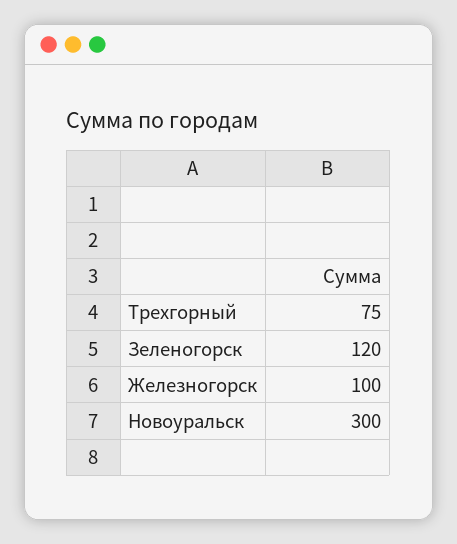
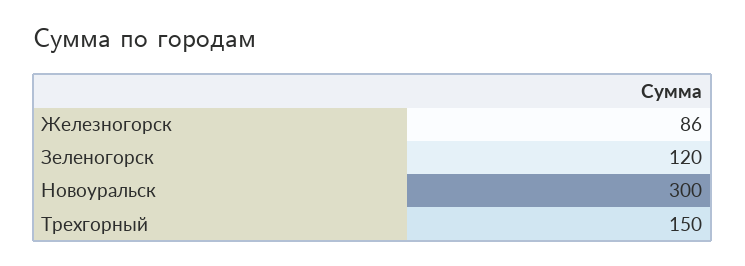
Трехгорный: 75 -> 150
Железногорск: 100 -> 86

